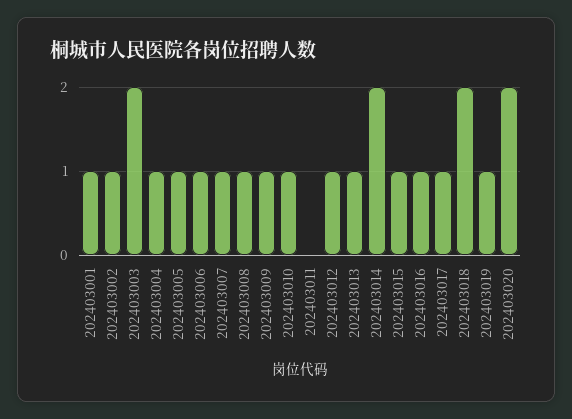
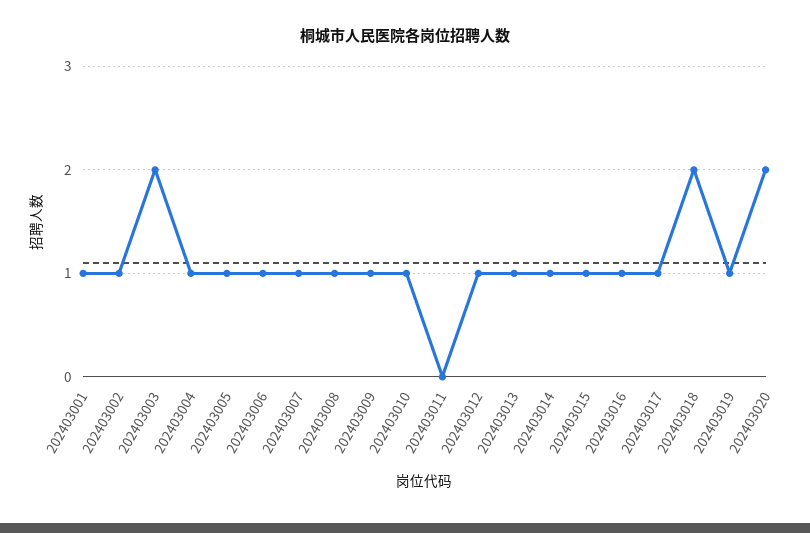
202403014: 2 -> 1

